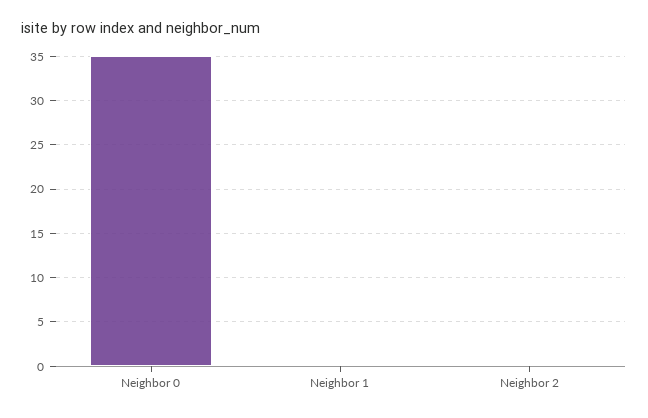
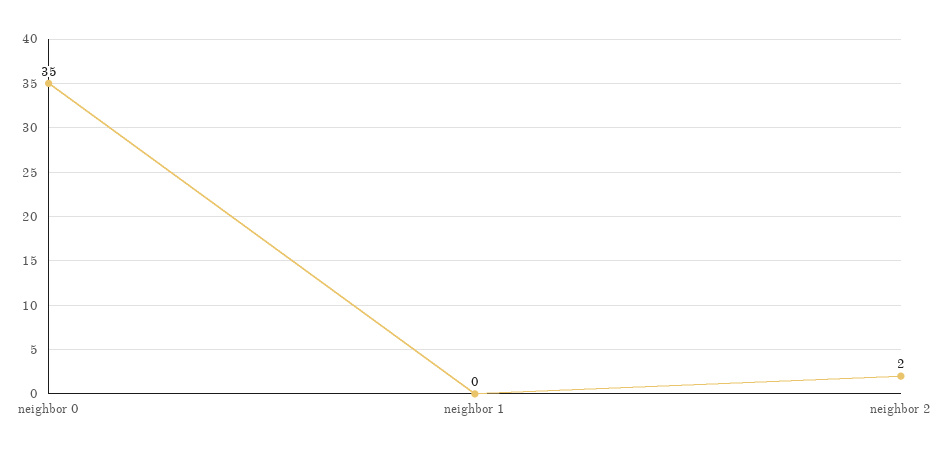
Neighbor 2: 0 -> 2

